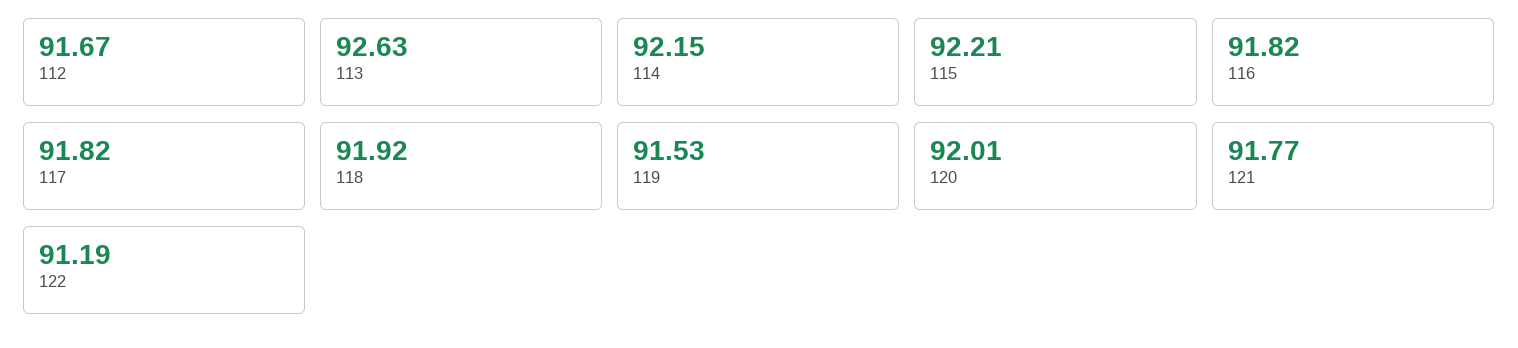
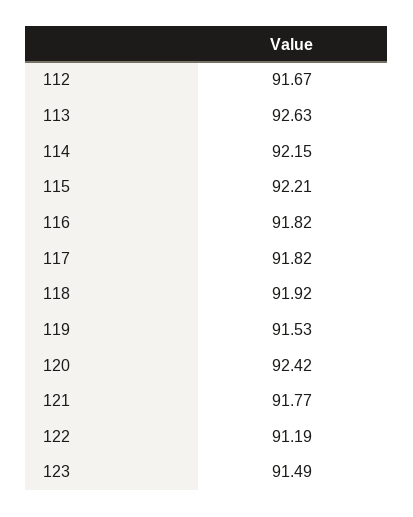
120: 92.01 -> 92.42
123: none -> 91.49

